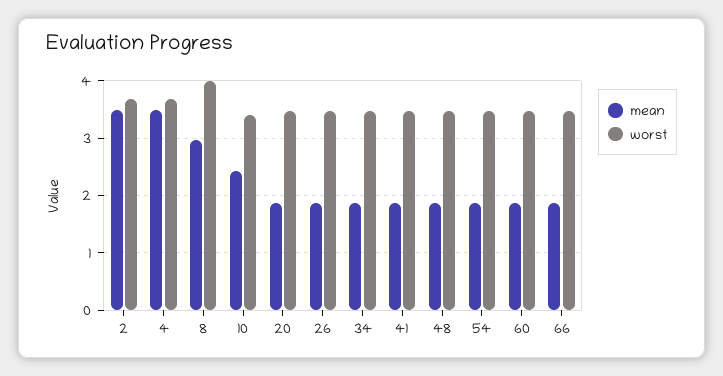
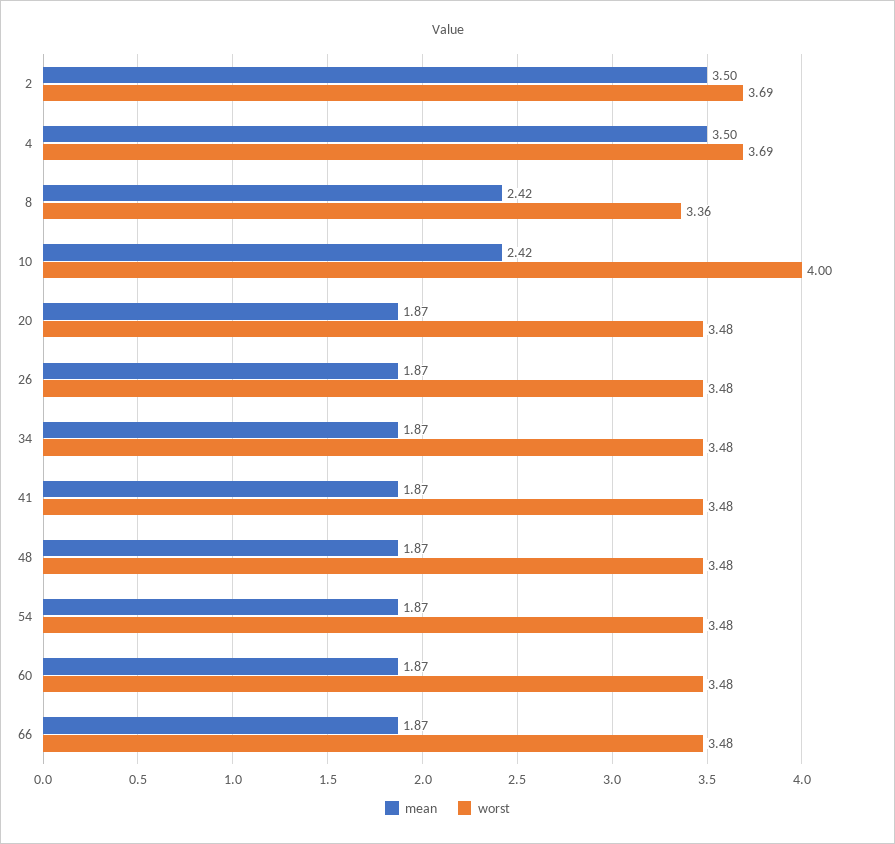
mean, 8: 3 -> 2.42
worst, 8: 4 -> 3.36
worst, 10: 3.4 -> 4

